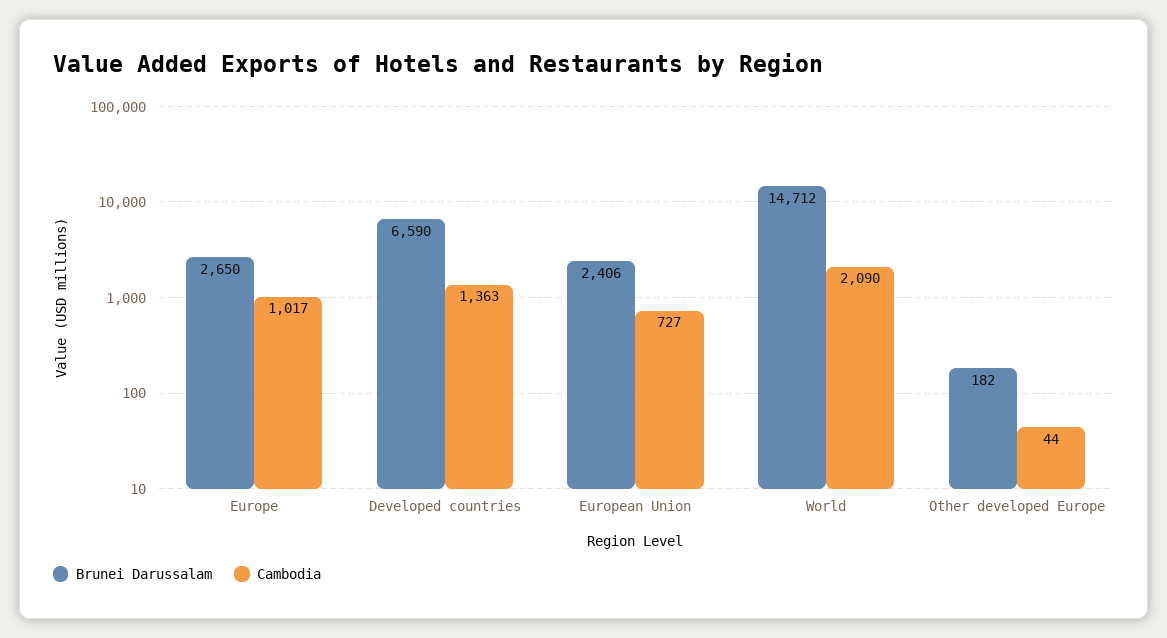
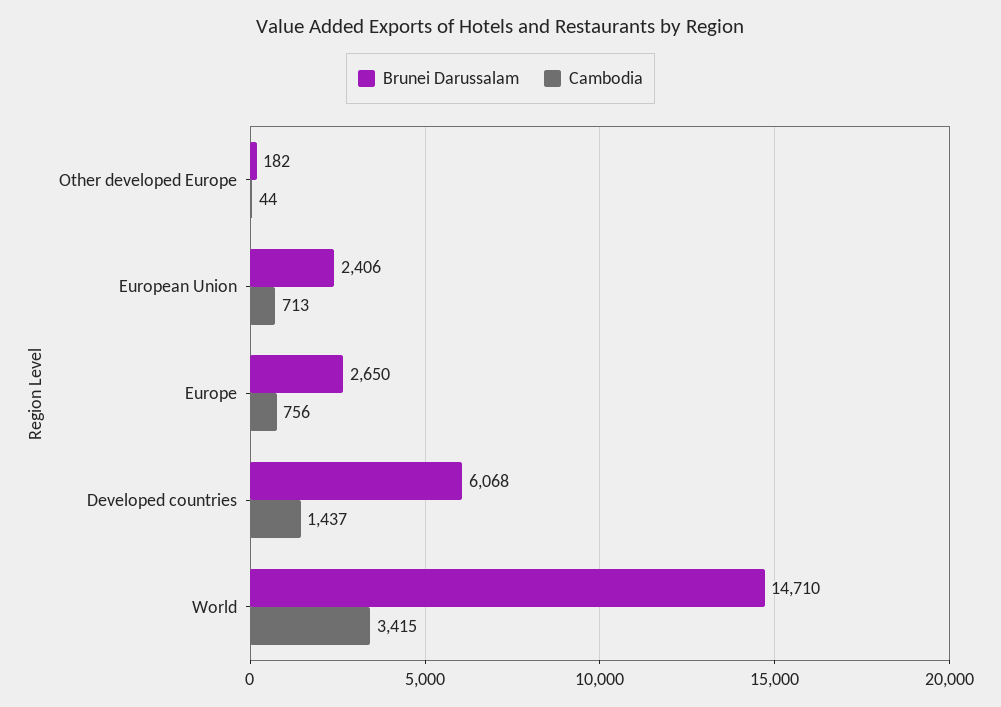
Cambodia, Europe: 1017 -> 756
Brunei Darussalam, Developed countries: 6590 -> 6068
Cambodia, Developed countries: 1363 -> 1437
Cambodia, European Union: 727 -> 713
Brunei Darussalam, World: 14712 -> 14710
Cambodia, World: 2090 -> 3415

